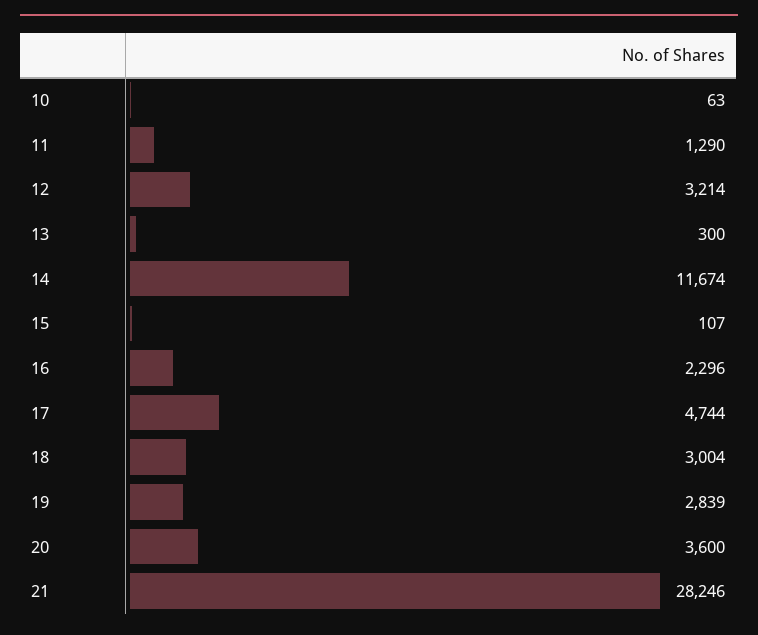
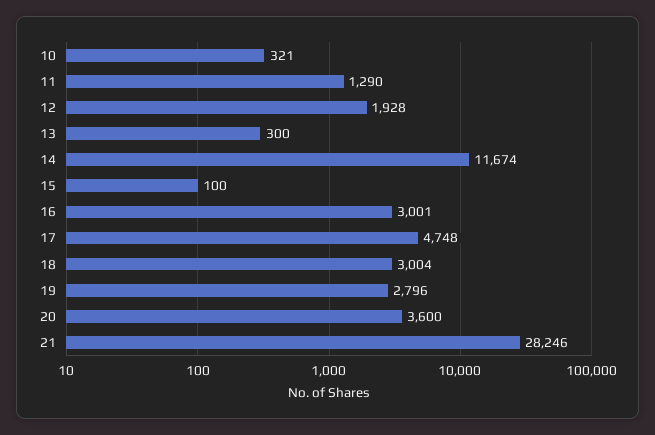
10: 63 -> 321
12: 3214 -> 1928
15: 107 -> 100
16: 2296 -> 3001
17: 4744 -> 4748
19: 2839 -> 2796

